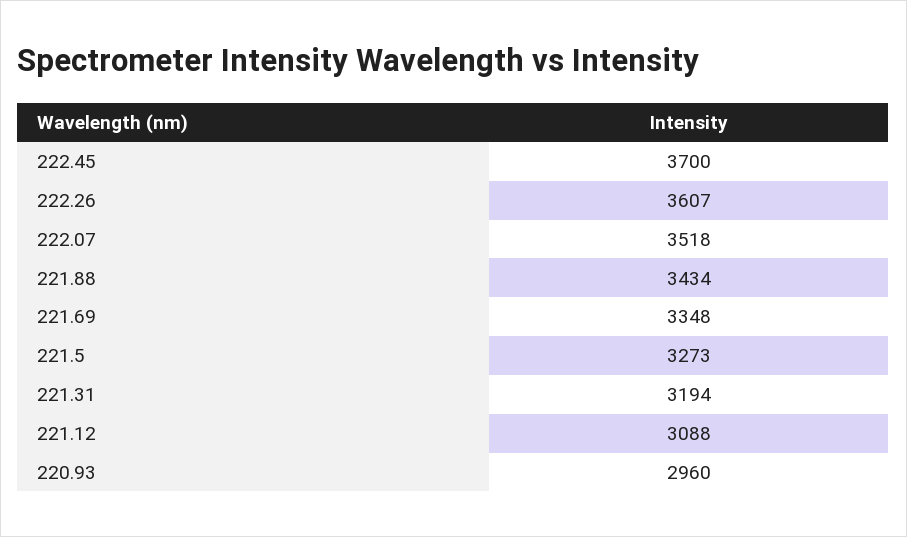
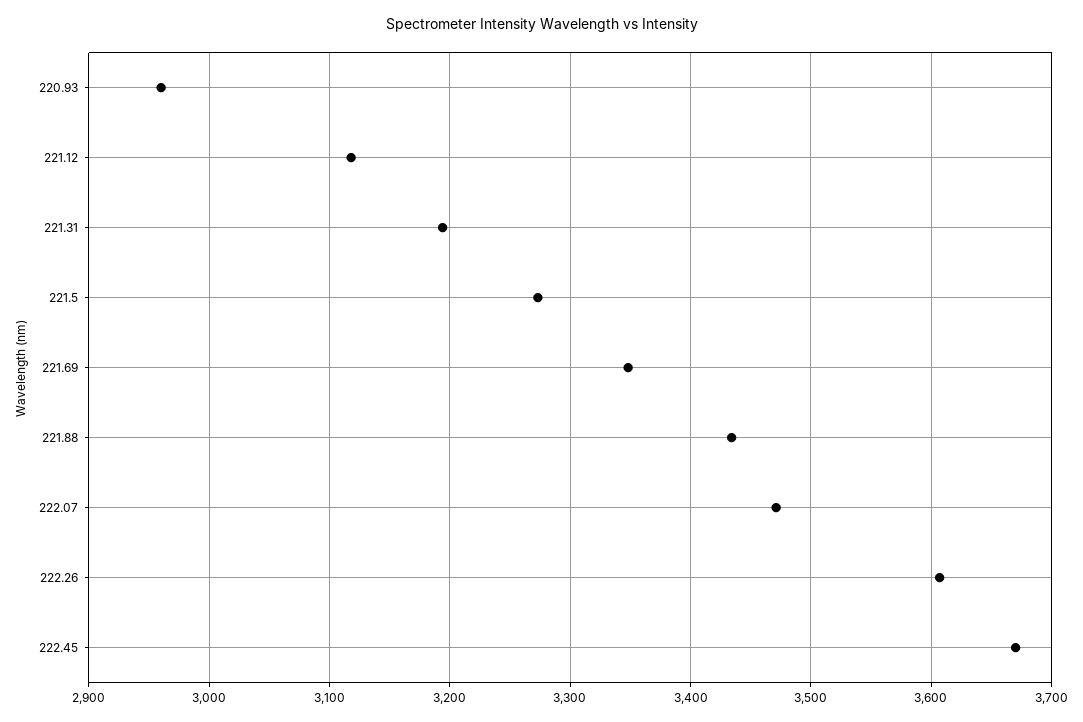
222.45: 3700 -> 3670
222.07: 3518 -> 3470
221.12: 3088 -> 3120

